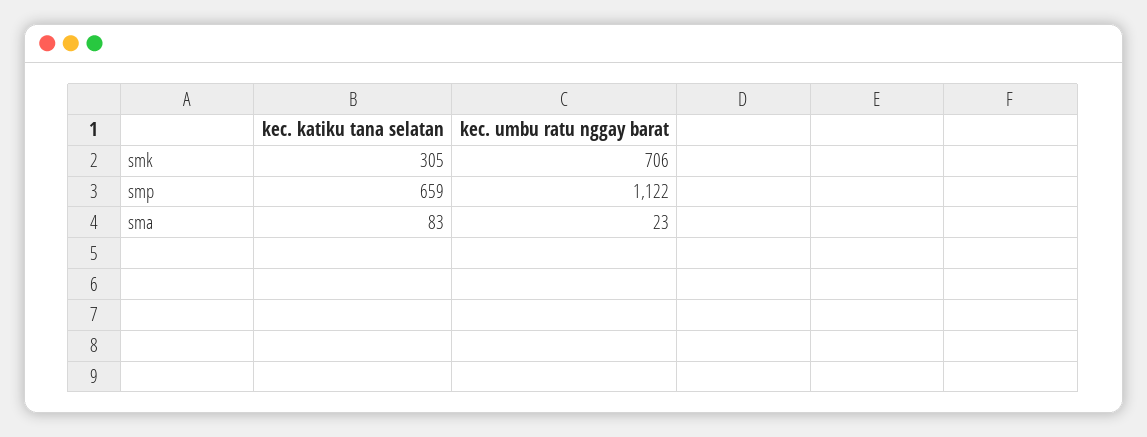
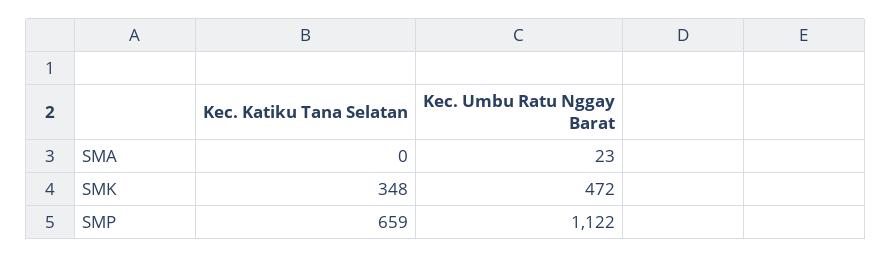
kec. katiku tana selatan, smk: 305 -> 348
kec. umbu ratu nggay barat, smk: 706 -> 472
kec. katiku tana selatan, sma: 83 -> 0

